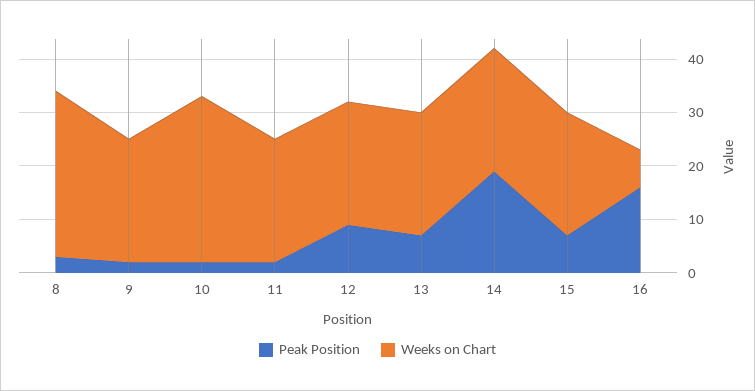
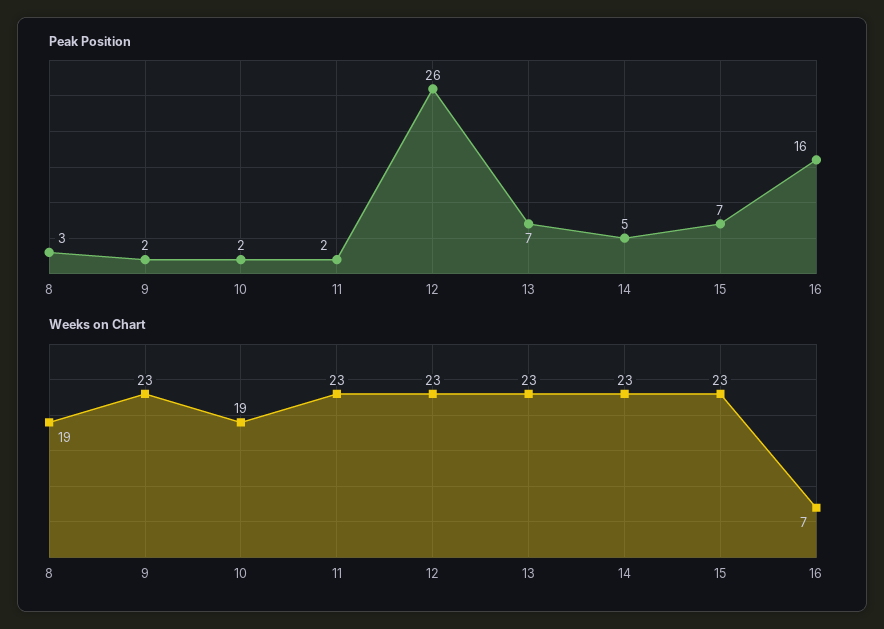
Weeks on Chart, 8: 30 -> 19
Weeks on Chart, 10: 30 -> 19
Peak Position, 12: 10 -> 26
Peak Position, 14: 20 -> 5

